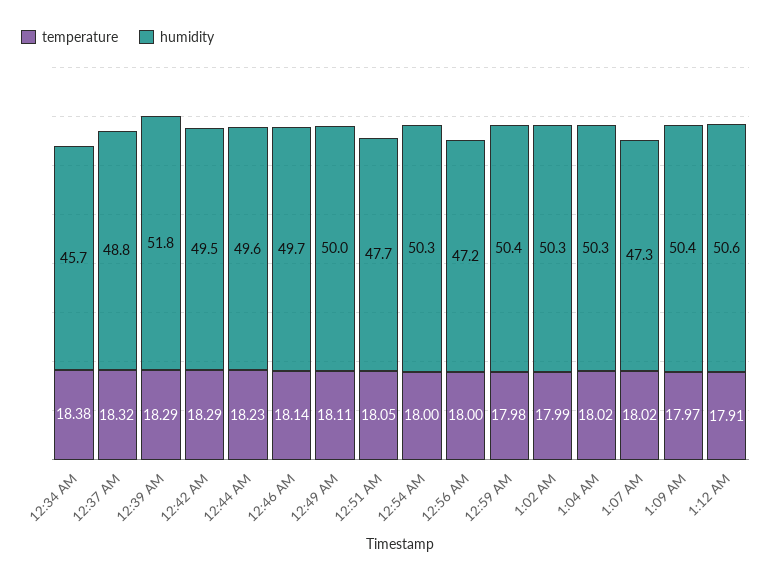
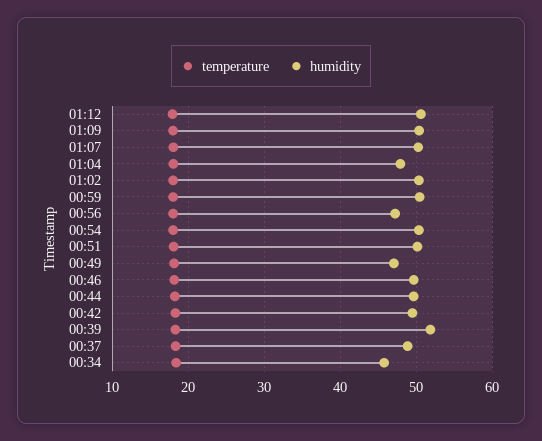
humidity, 12:49 AM: 50 -> 47
humidity, 12:51 AM: 47.7 -> 50
humidity, 1:04 AM: 50.3 -> 48
humidity, 1:07 AM: 47.3 -> 50

